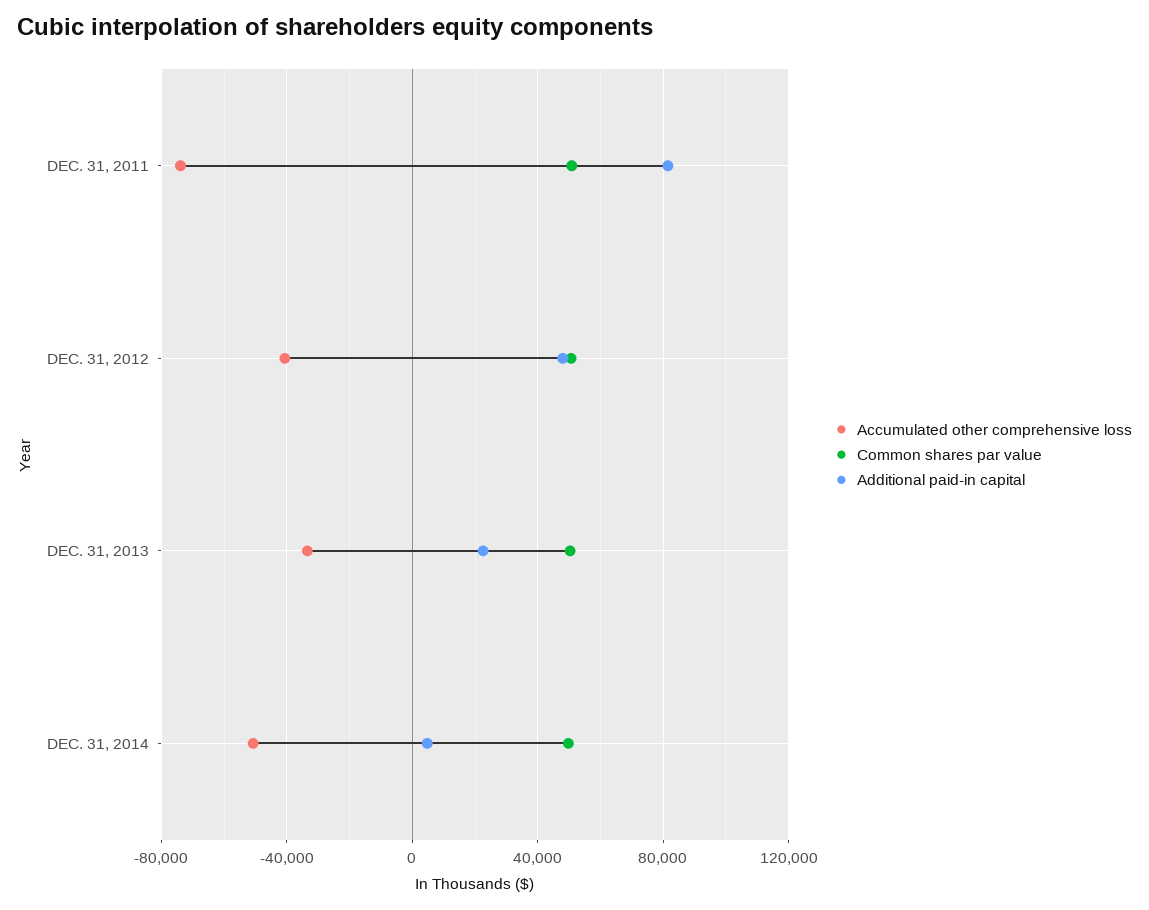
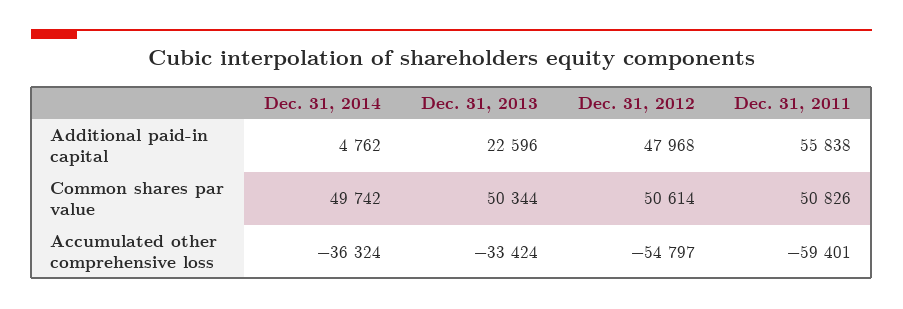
Accumulated other comprehensive loss, DEC. 31, 2011: -75000 -> -59401
Additional paid-in capital, DEC. 31, 2011: 80000 -> 55838
Accumulated other comprehensive loss, DEC. 31, 2012: -40000 -> -54797
Accumulated other comprehensive loss, DEC. 31, 2014: -50000 -> -36324

